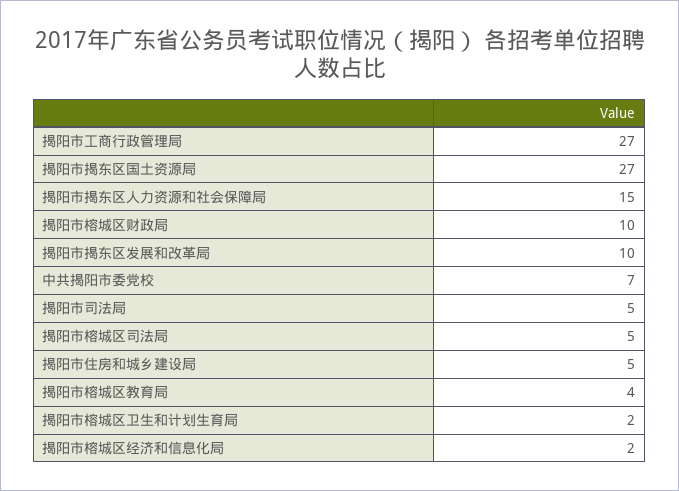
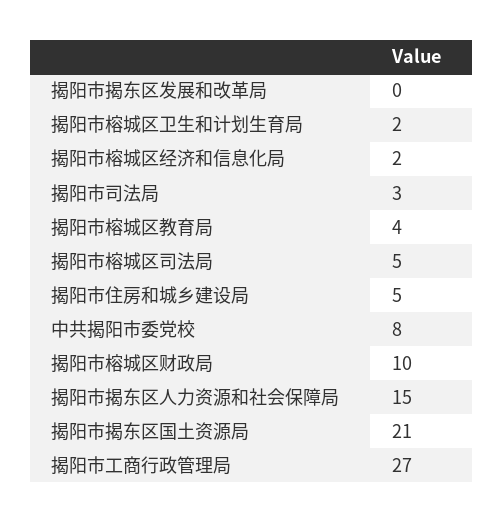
揭阳市揭东区国土资源局: 27 -> 21
揭阳市揭东区发展和改革局: 10 -> 0
中共揭阳市委党校: 7 -> 8
揭阳市司法局: 5 -> 3

